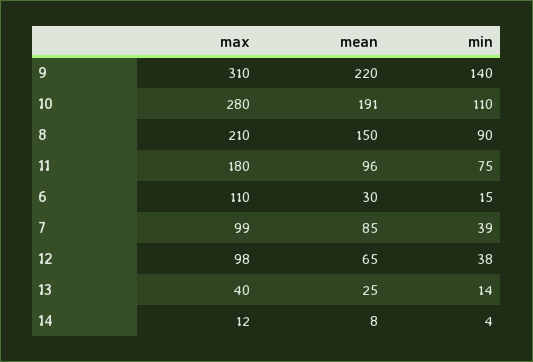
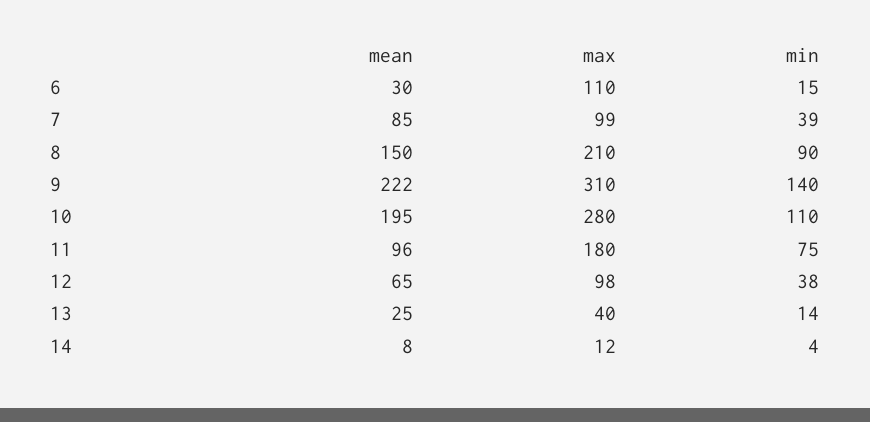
mean, 9: 220 -> 222
mean, 10: 191 -> 195

